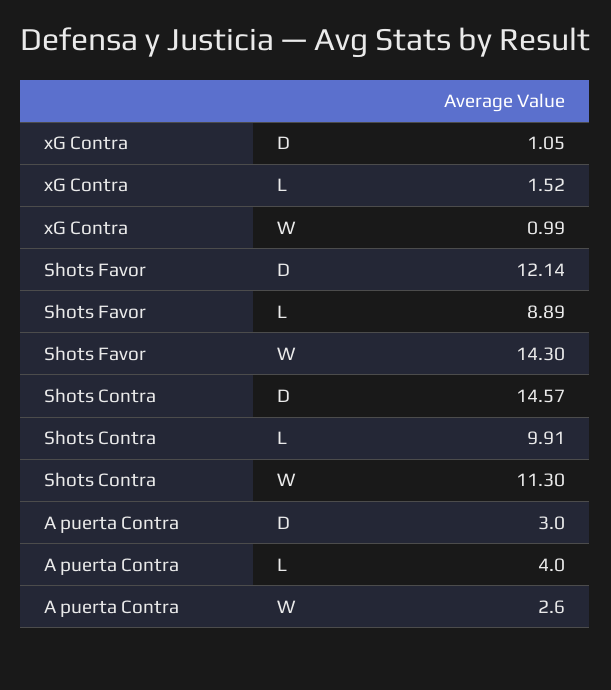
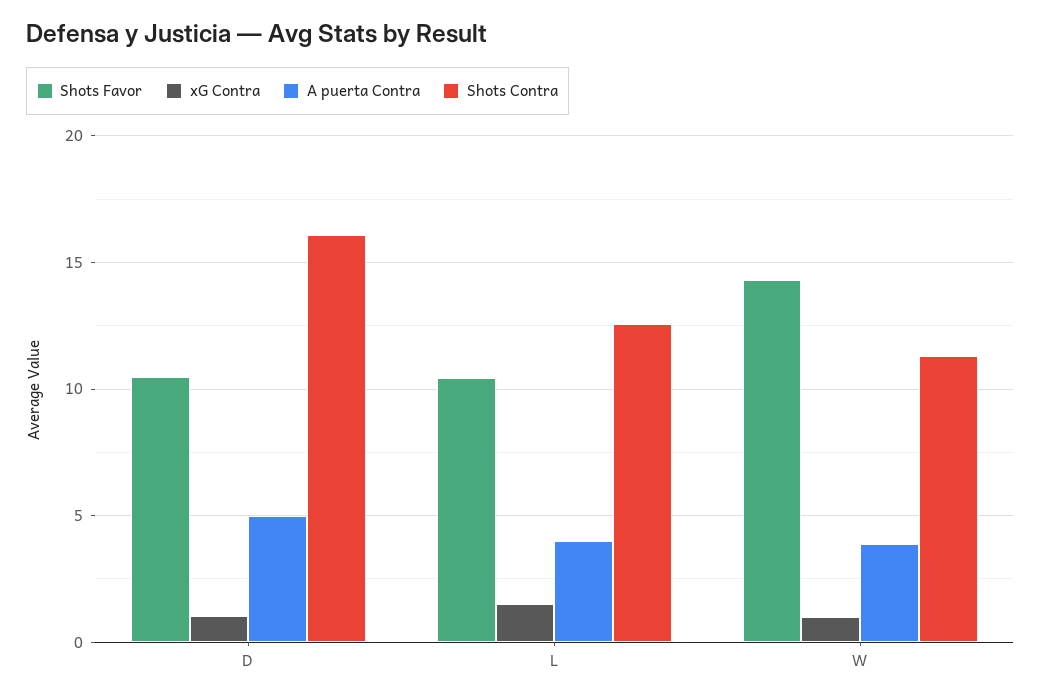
Shots Favor, D: 12.14 -> 10.5
Shots Favor, L: 8.89 -> 10.5
Shots Contra, D: 14.57 -> 16
Shots Contra, L: 9.91 -> 12.5
A puerta Contra, D: 3 -> 5
A puerta Contra, W: 2.6 -> 4

